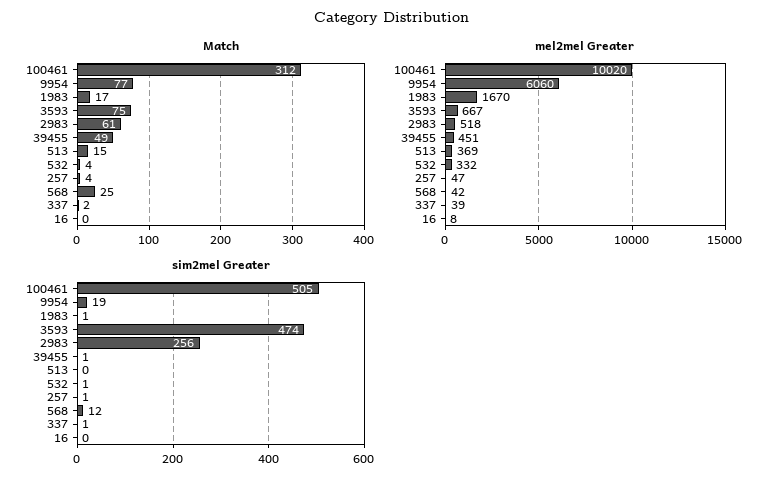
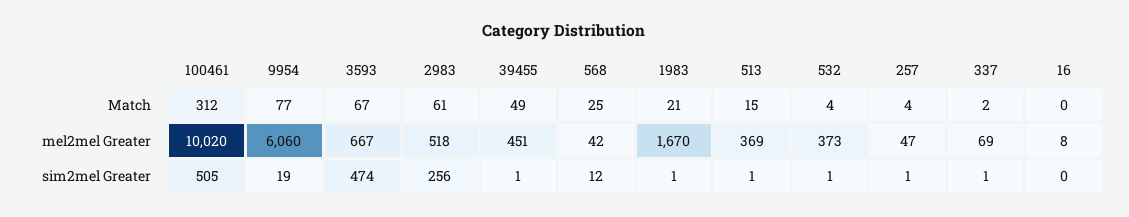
Match, 1983: 17 -> 21
Match, 3593: 75 -> 67
mel2mel Greater, 532: 332 -> 373
mel2mel Greater, 337: 39 -> 69
sim2mel Greater, 513: 0 -> 1

